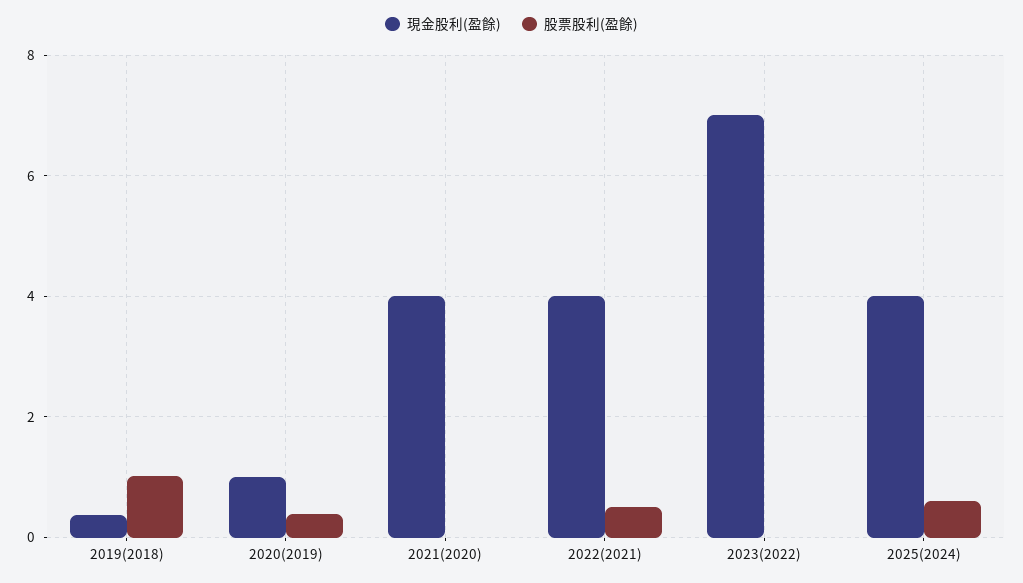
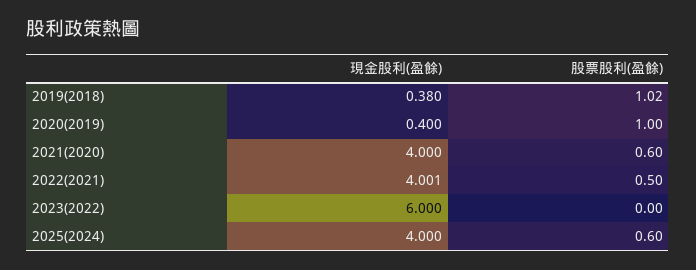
現金股利(盈餘), 2020(2019): 1 -> 0.4
股票股利(盈餘), 2020(2019): 0.4 -> 1
股票股利(盈餘), 2021(2020): 0 -> 0.6
現金股利(盈餘), 2023(2022): 7 -> 6

